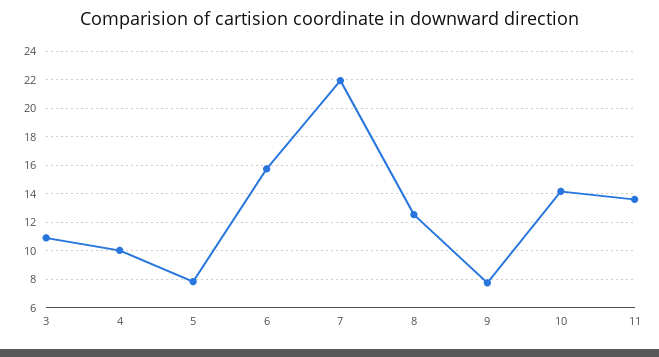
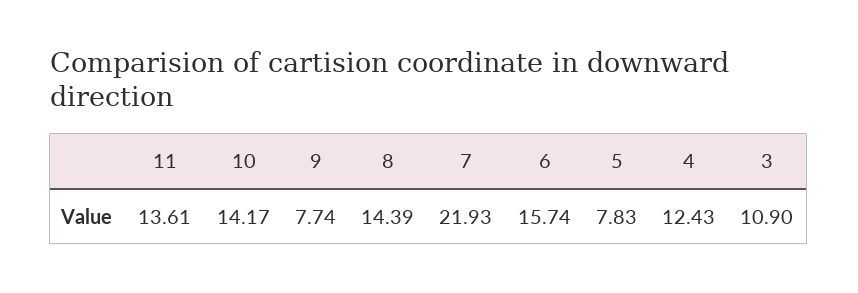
4: 10 -> 12.43
8: 12.5 -> 14.39

